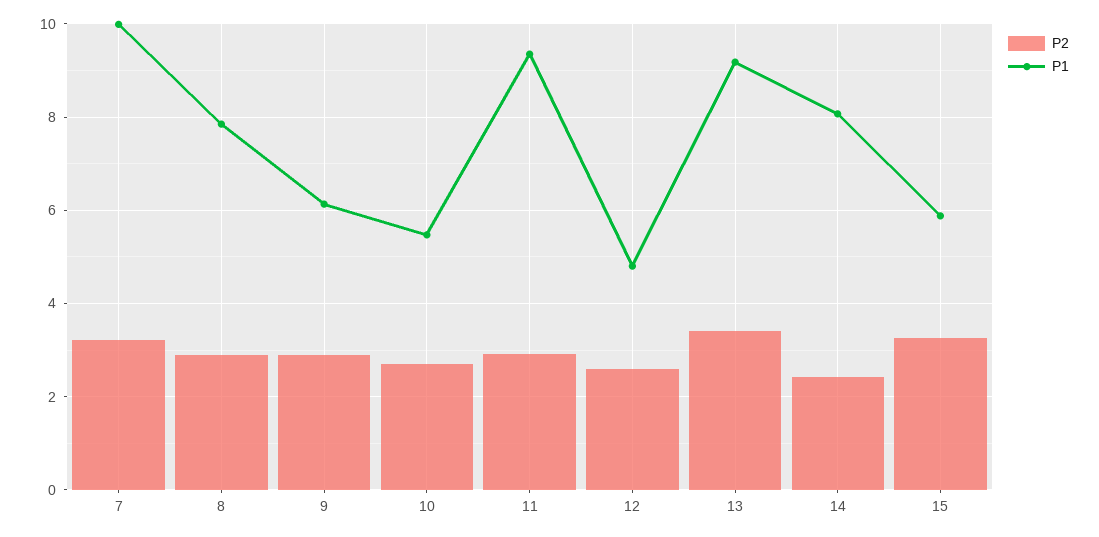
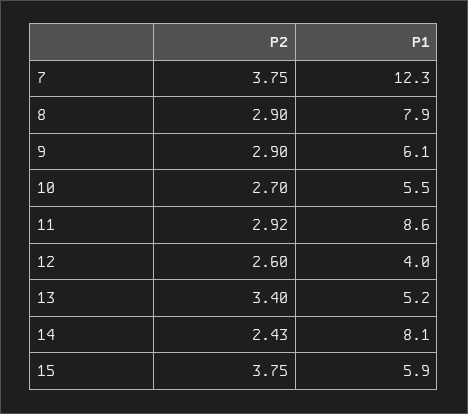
P2, 7: 3.2 -> 3.75
P1, 7: 10 -> 12.3
P1, 11: 9.4 -> 8.6
P1, 12: 4.8 -> 4
P1, 13: 9.2 -> 5.2
P2, 15: 3.2 -> 3.75

